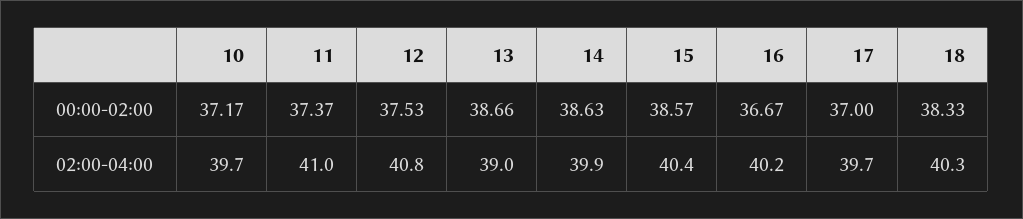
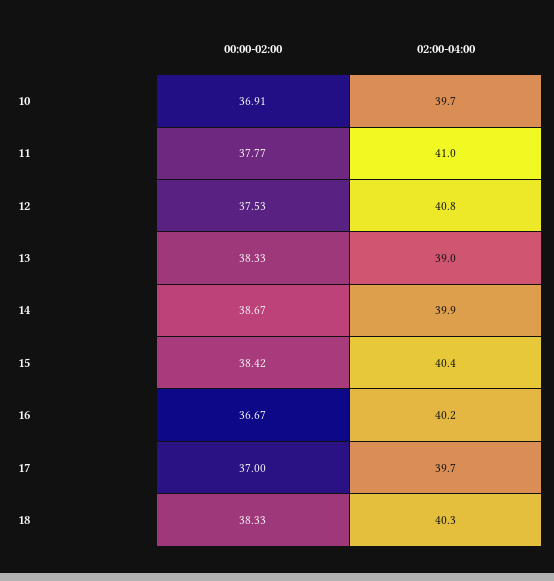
10, 00:00-02:00: 37.17 -> 36.91
11, 00:00-02:00: 37.37 -> 37.77
13, 00:00-02:00: 38.66 -> 38.33
14, 00:00-02:00: 38.63 -> 38.67
15, 00:00-02:00: 38.57 -> 38.42

